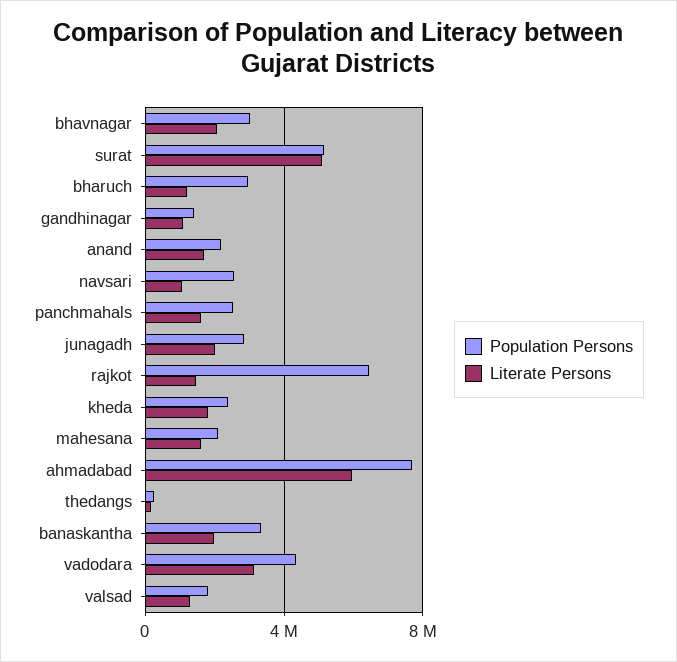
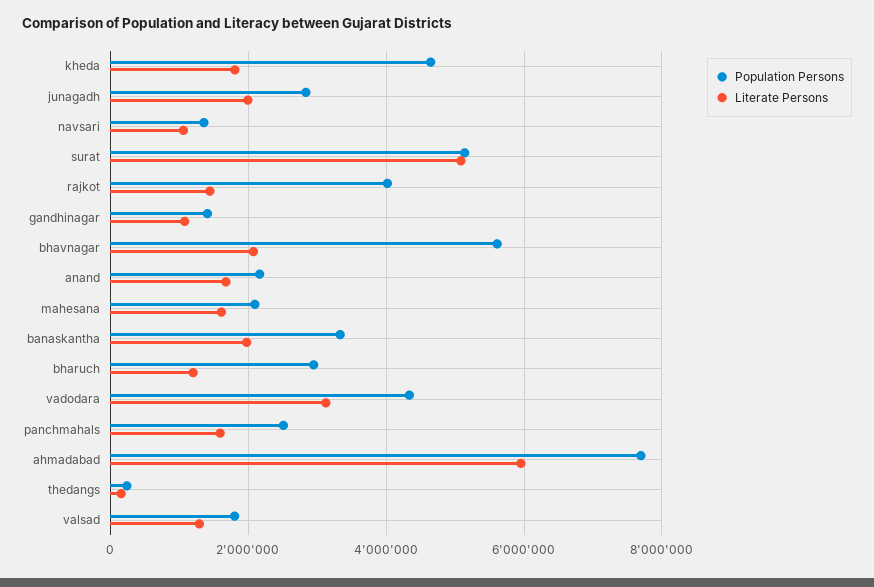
Population Persons, bhavnagar: 3000000 -> 5600000
Population Persons, navsari: 2500000 -> 1400000
Population Persons, rajkot: 6500000 -> 4000000
Population Persons, kheda: 2500000 -> 4600000

